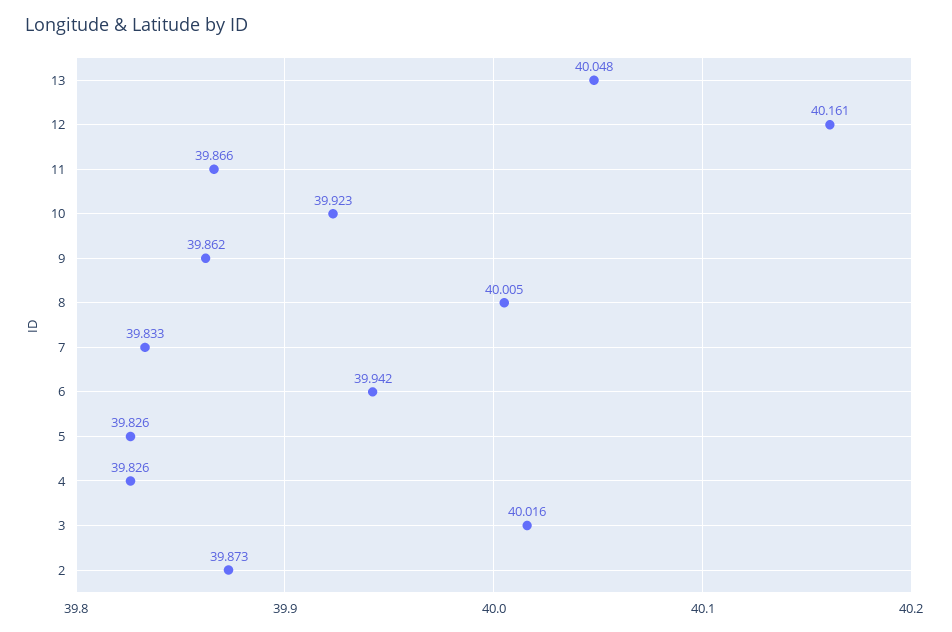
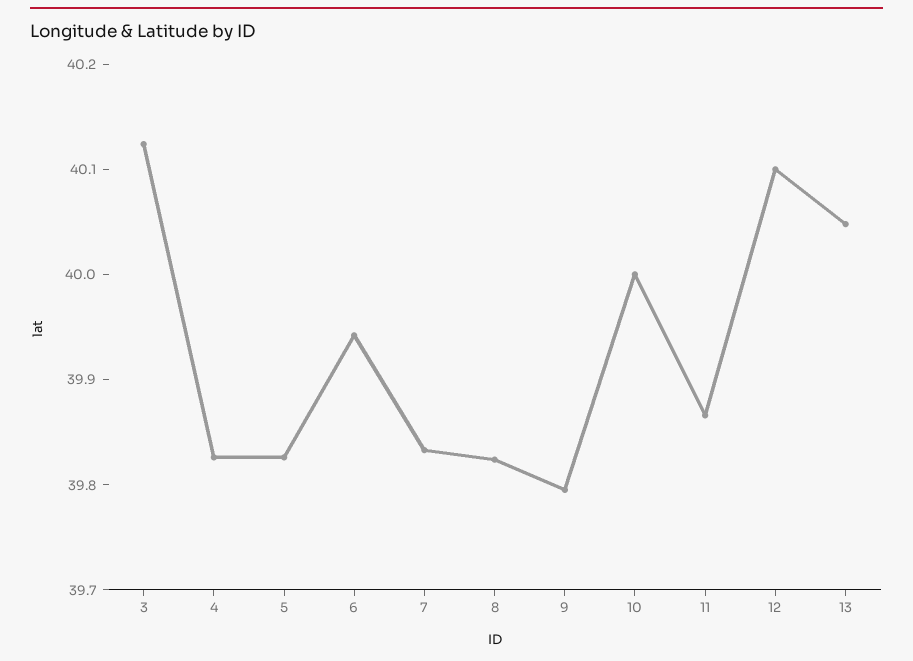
12: 40.161 -> 40.1
10: 39.923 -> 40
9: 39.862 -> 39.8
8: 40.005 -> 39.82
3: 40.016 -> 40.12
2: 39.873 -> none

